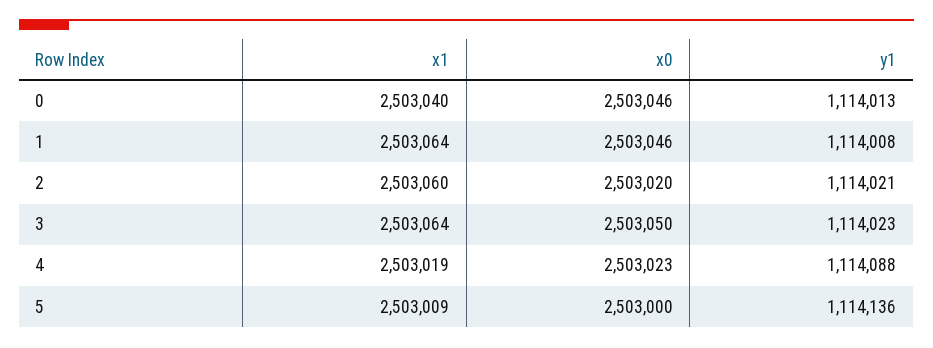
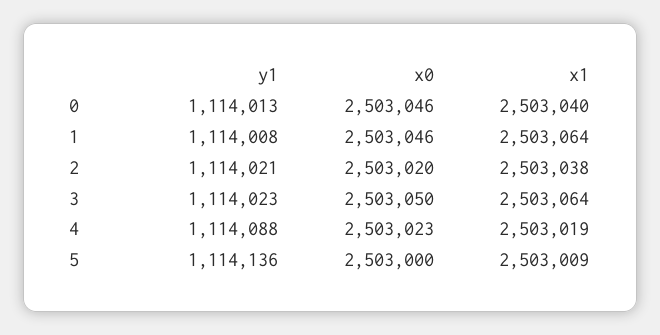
x1, 2: 2503060 -> 2503038

